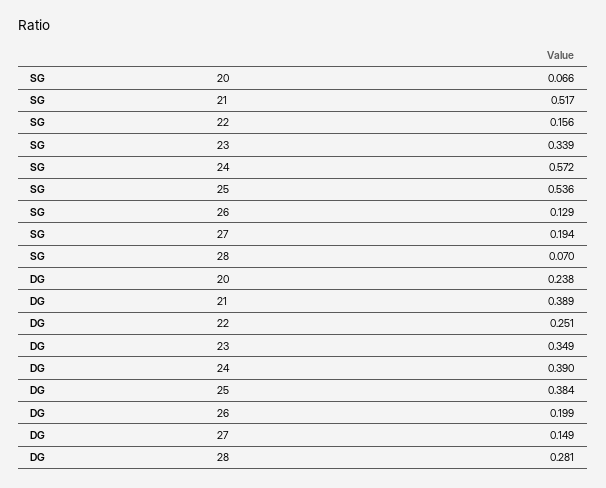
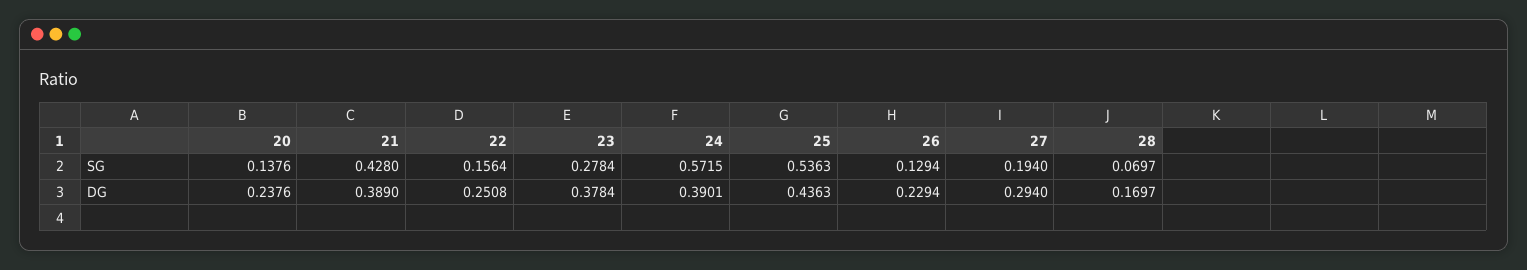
SG, 20: 0.066 -> 0.1376
SG, 21: 0.517 -> 0.428
SG, 23: 0.339 -> 0.2784
DG, 23: 0.349 -> 0.3784
DG, 25: 0.384 -> 0.4363
DG, 26: 0.199 -> 0.2294
DG, 27: 0.149 -> 0.294
DG, 28: 0.281 -> 0.1697

